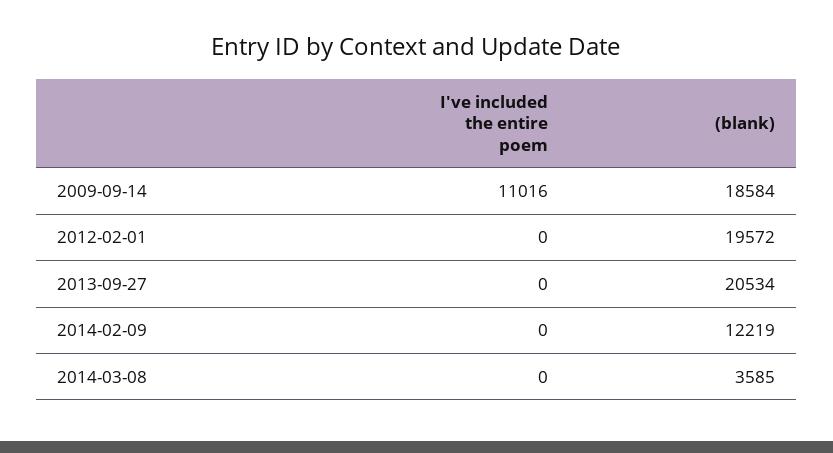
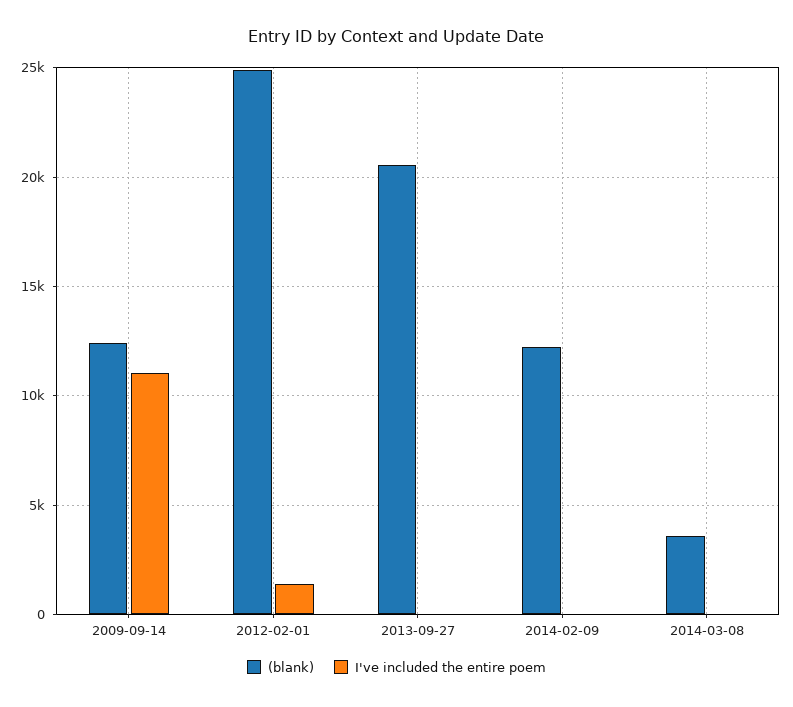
(blank), 2009-09-14: 18584 -> 12500
I've included the entire poem, 2012-02-01: 0 -> 1500
(blank), 2012-02-01: 19572 -> 25000

